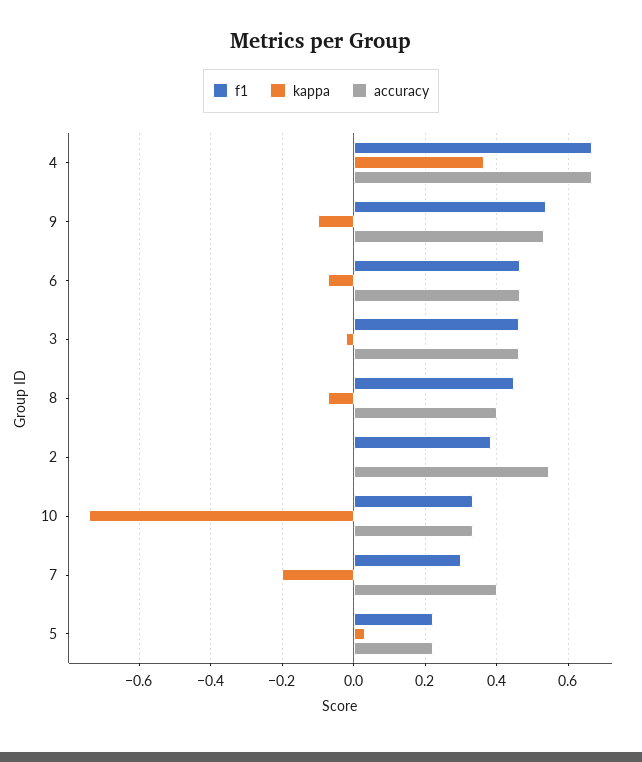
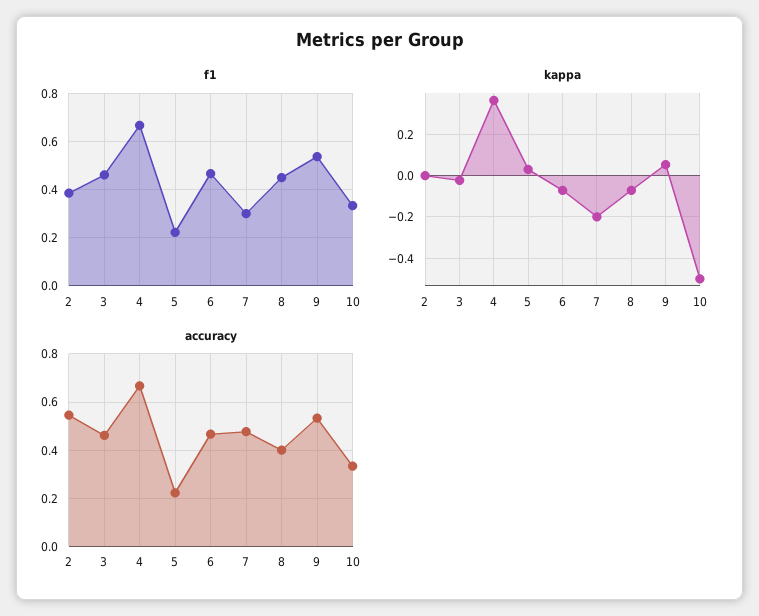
kappa, 9: -0.1 -> 0.05
kappa, 10: -0.74 -> -0.5
accuracy, 7: 0.4 -> 0.475

